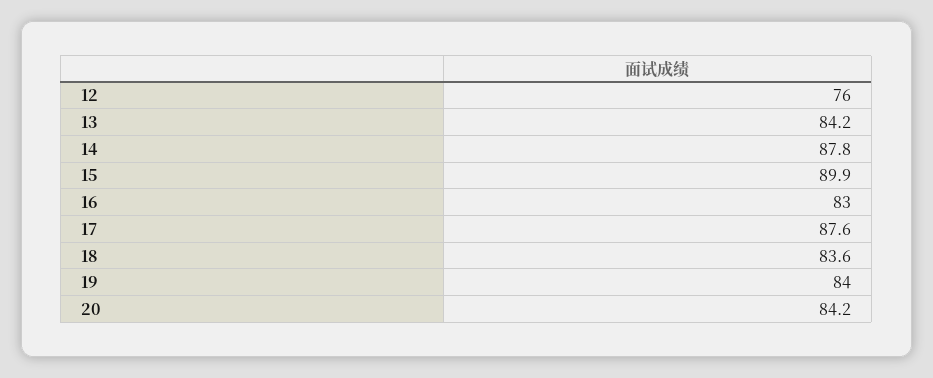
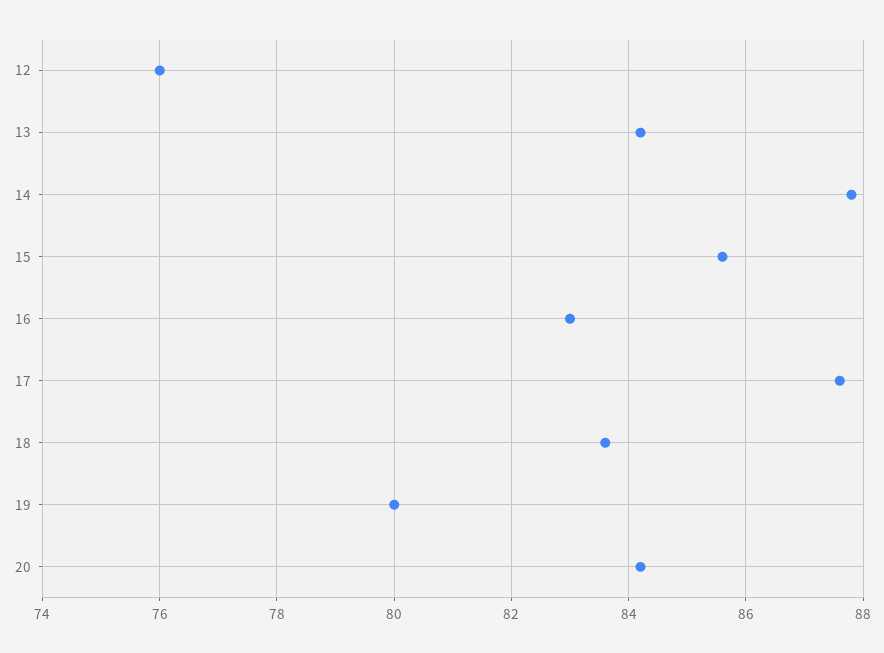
15: 89.9 -> 85.5
19: 84 -> 80

